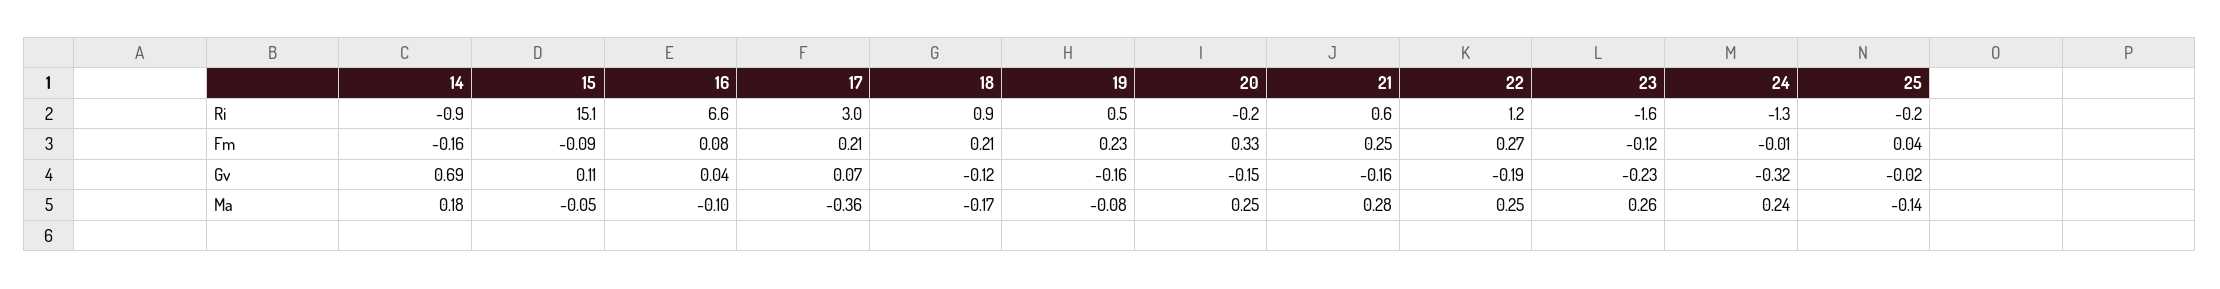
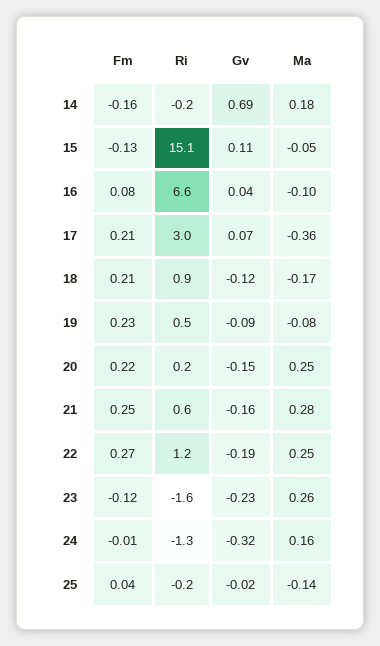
14, Ri: -0.9 -> -0.2
20, Ri: -0.2 -> 0.2
15, Fm: -0.09 -> -0.13
20, Fm: 0.33 -> 0.22
19, Gv: -0.16 -> -0.09
24, Ma: 0.24 -> 0.16

